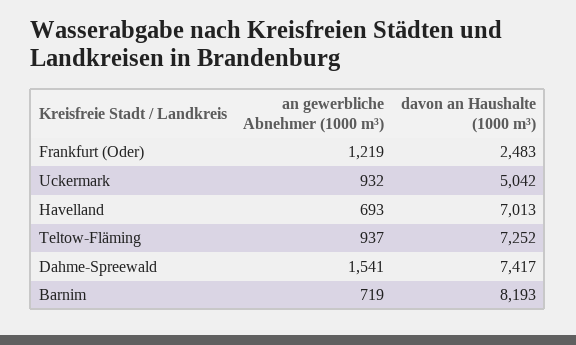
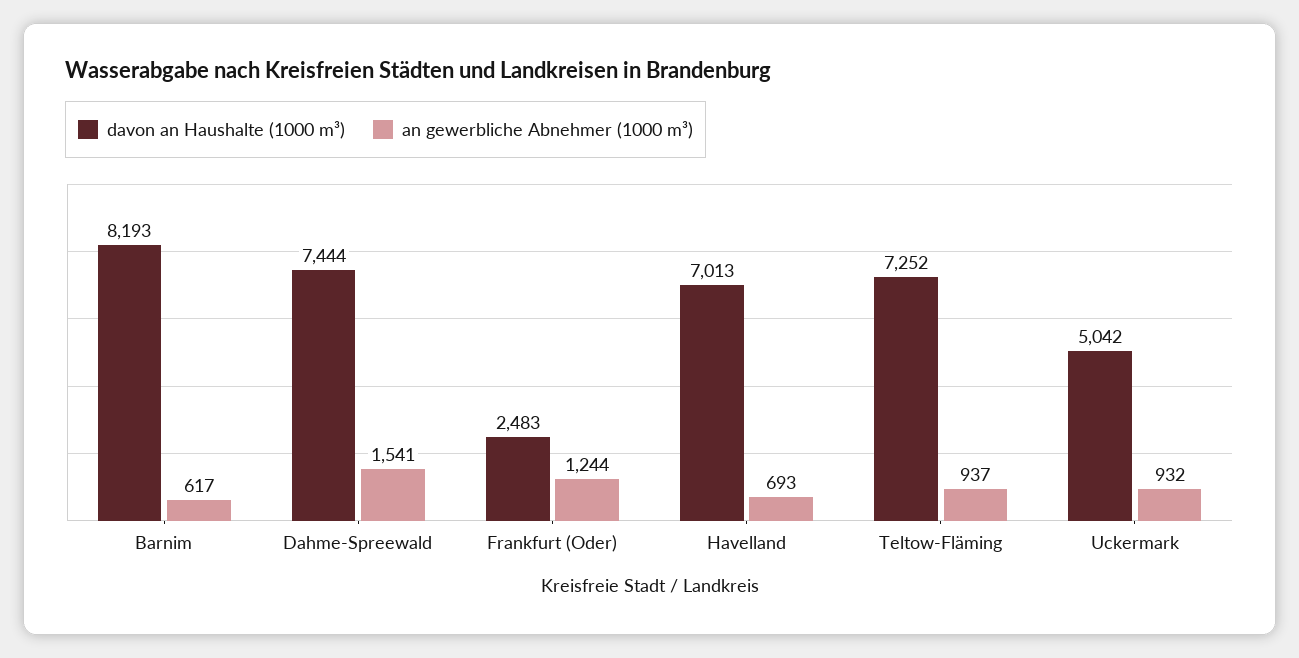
an gewerbliche Abnehmer (1000 m³), Frankfurt (Oder): 1219 -> 1244
davon an Haushalte (1000 m³), Dahme-Spreewald: 7417 -> 7444
an gewerbliche Abnehmer (1000 m³), Barnim: 719 -> 617

